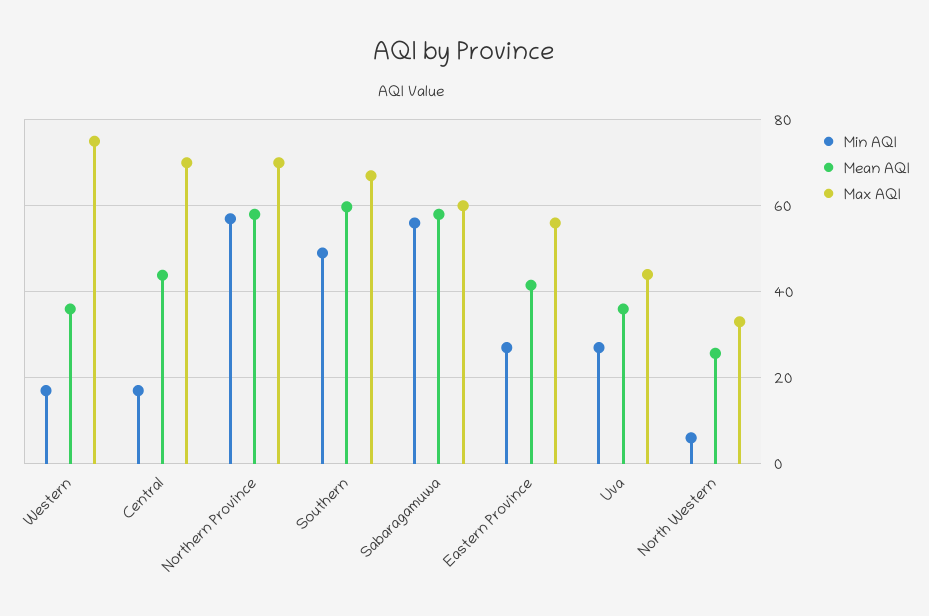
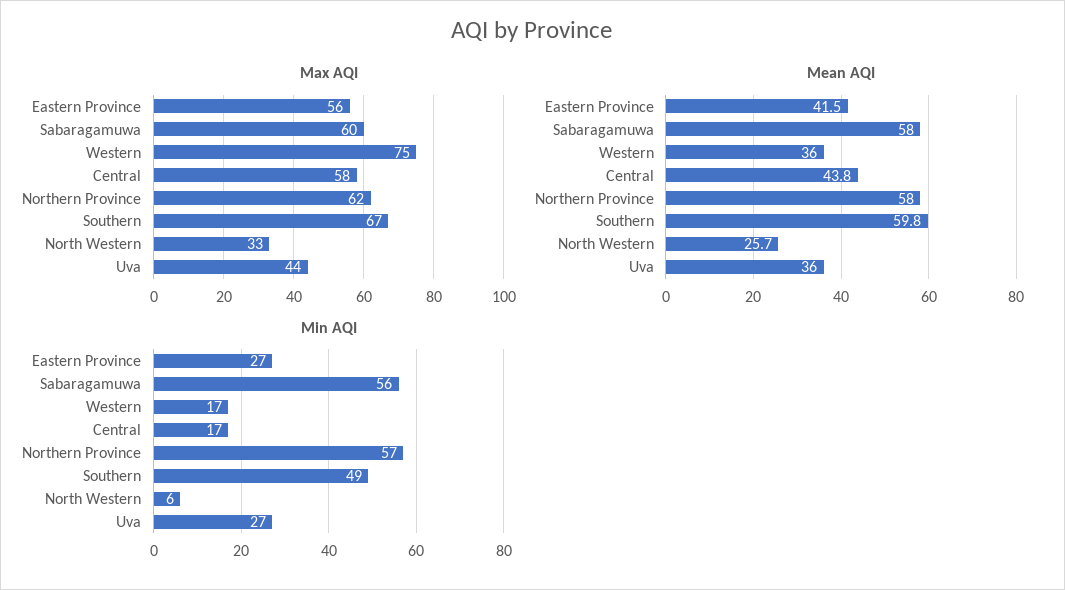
Max AQI, Central: 70 -> 58
Max AQI, Northern Province: 70 -> 62

